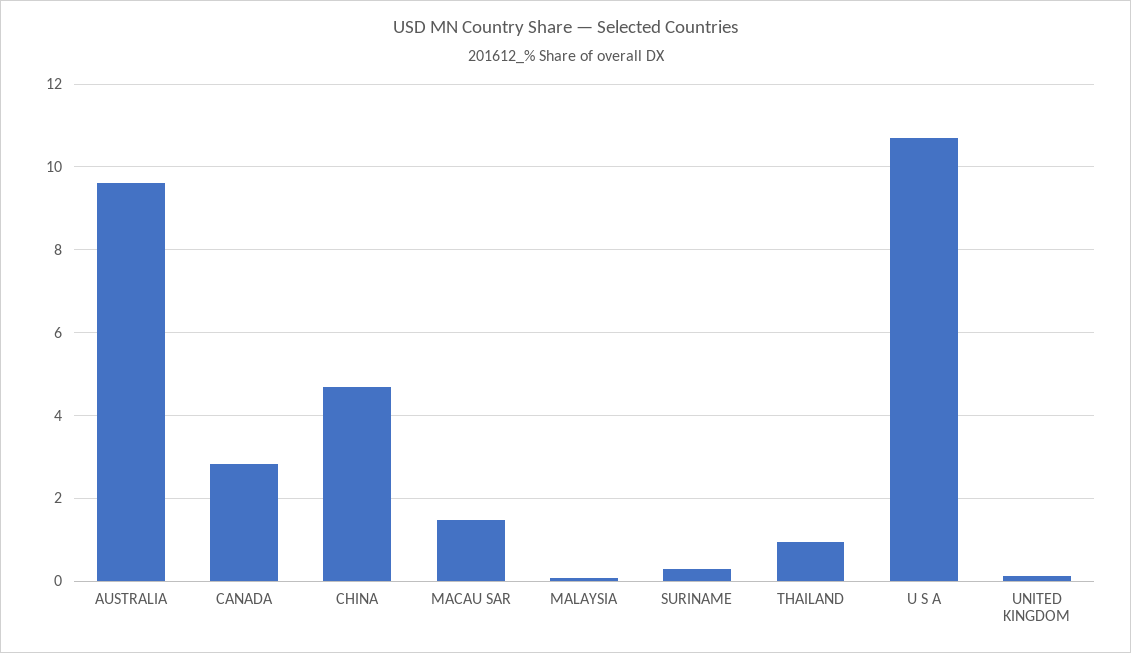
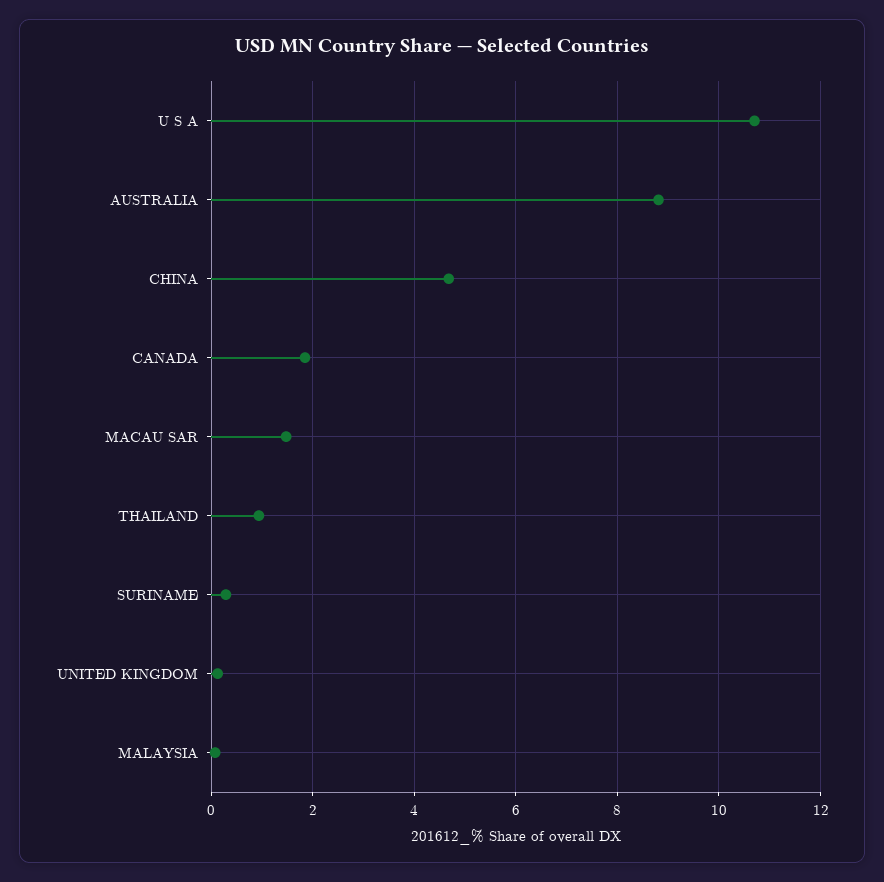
AUSTRALIA: 9.6 -> 8.8
CANADA: 2.8 -> 1.8

